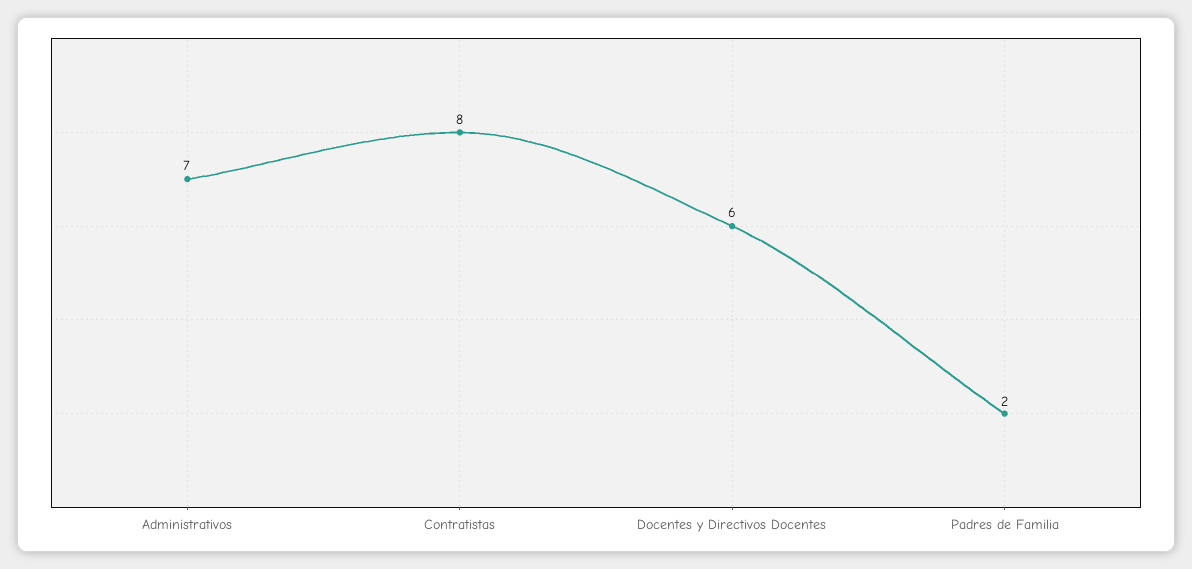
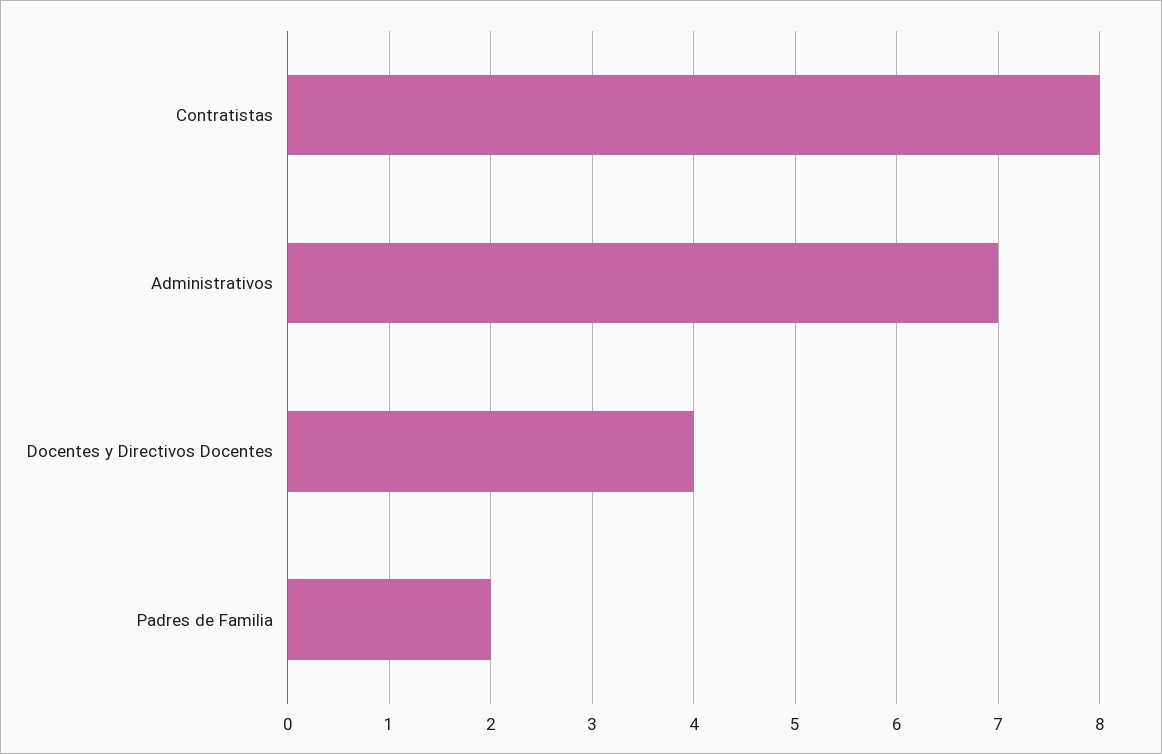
Docentes y Directivos Docentes: 6 -> 4

